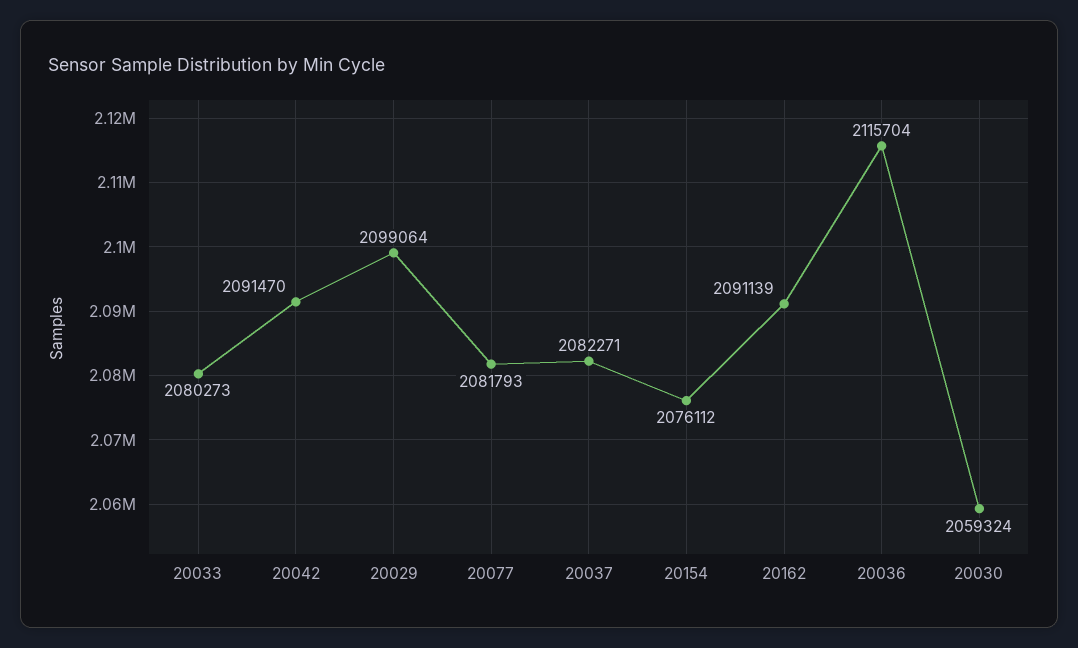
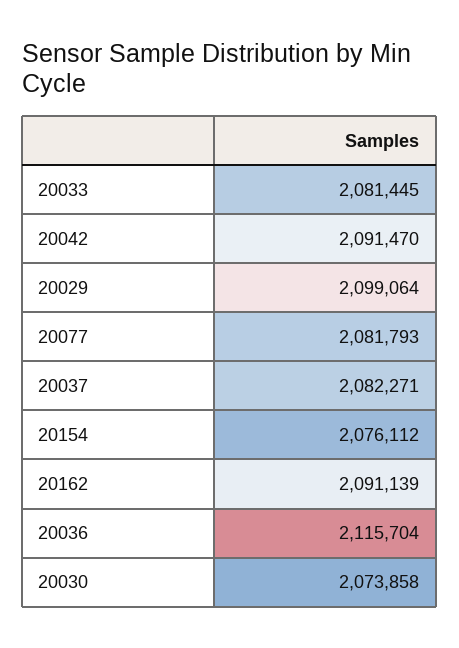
20033: 2080273 -> 2081445
20030: 2059324 -> 2073858

